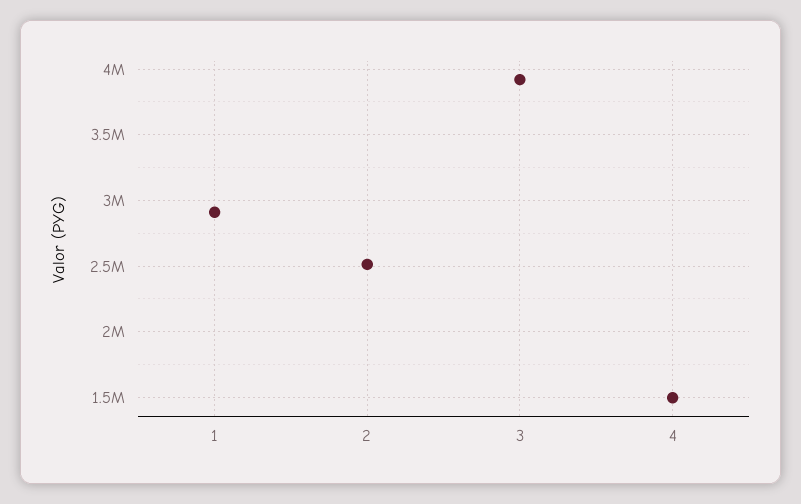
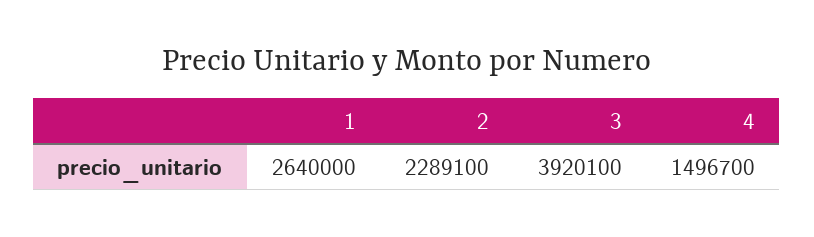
1: 2900000 -> 2640000
2: 2500000 -> 2289100

